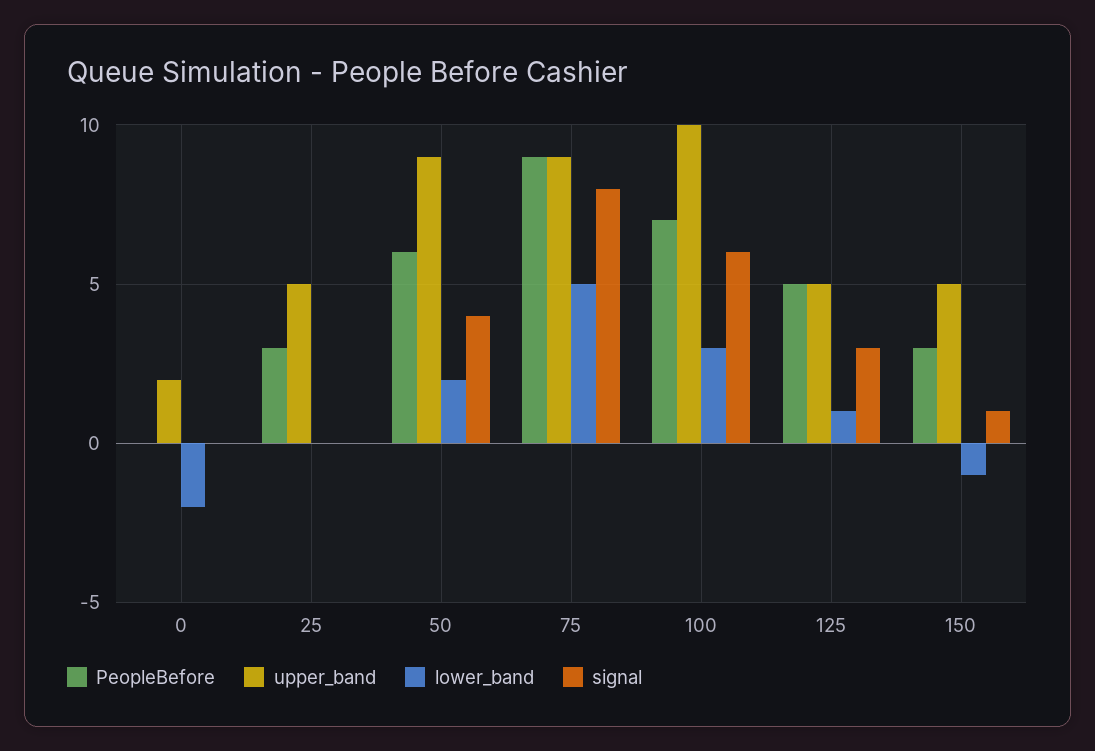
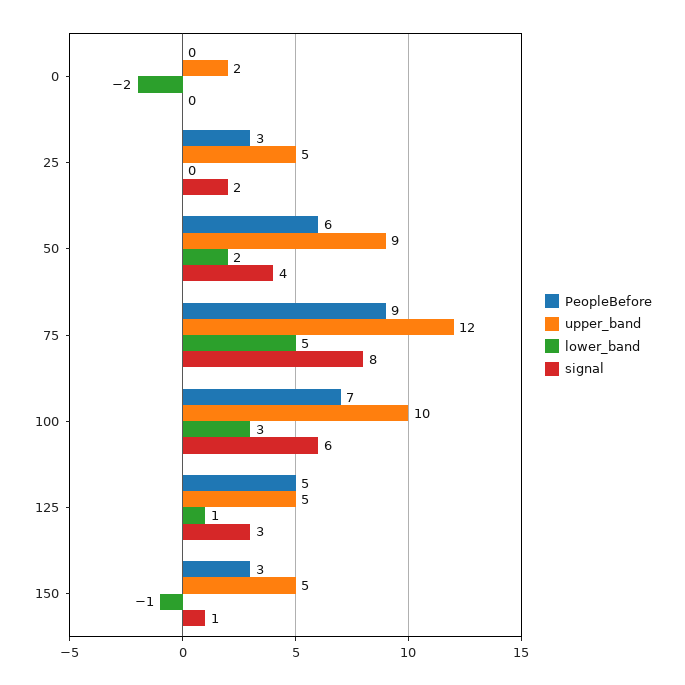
signal, 25: 0 -> 2
upper_band, 75: 9 -> 12

